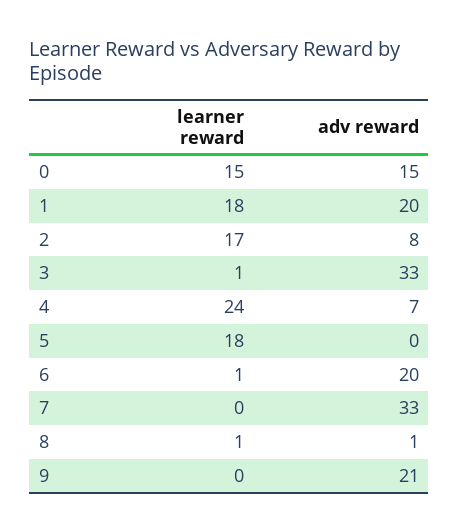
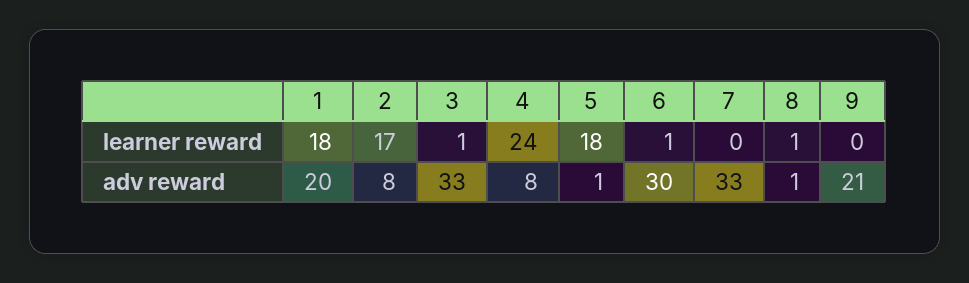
learner reward, 0: 15 -> none
adv reward, 0: 15 -> none
adv reward, 4: 7 -> 8
adv reward, 5: 0 -> 1
adv reward, 6: 20 -> 30

